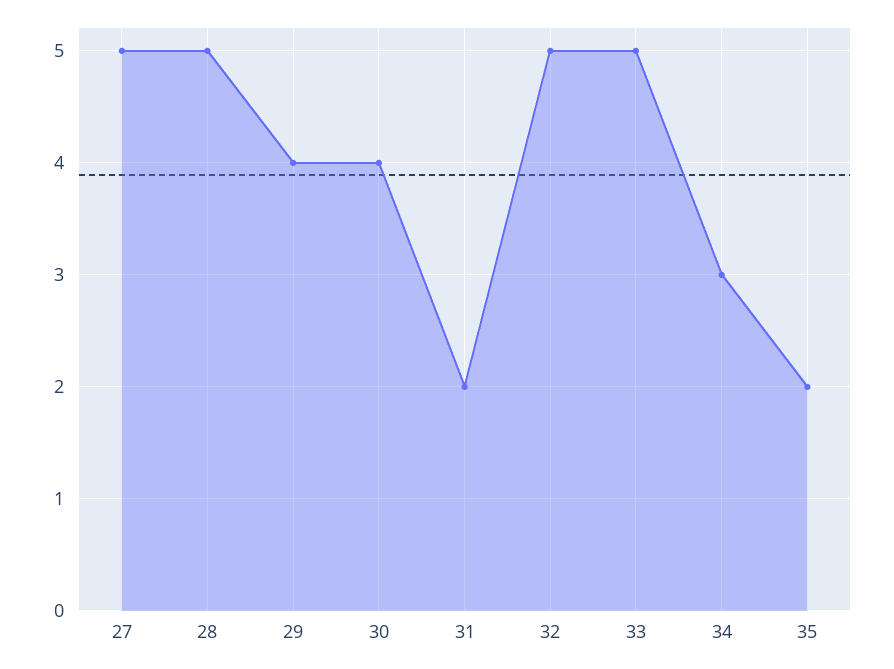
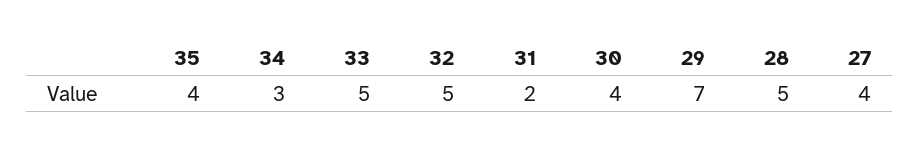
27: 5 -> 4
29: 4 -> 7
35: 2 -> 4

